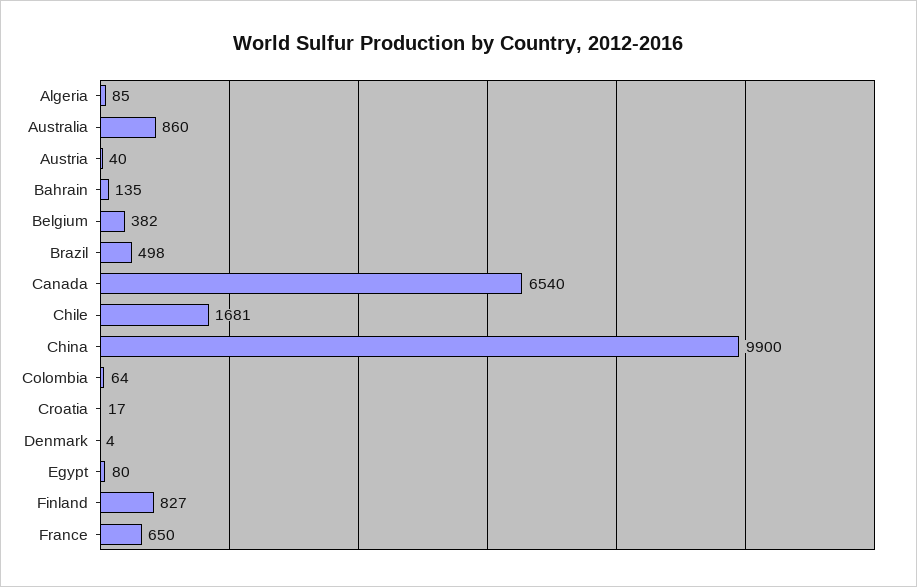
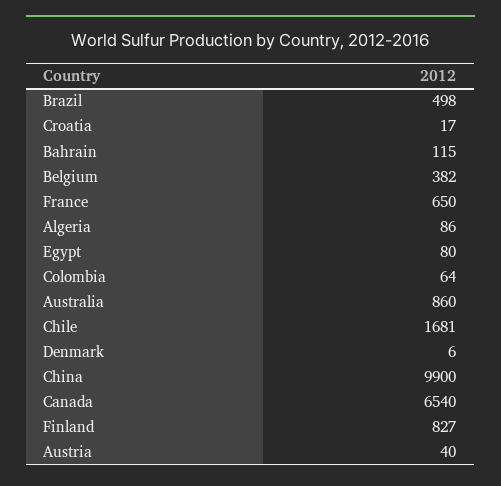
Algeria: 85 -> 86
Bahrain: 135 -> 115
Denmark: 4 -> 6

